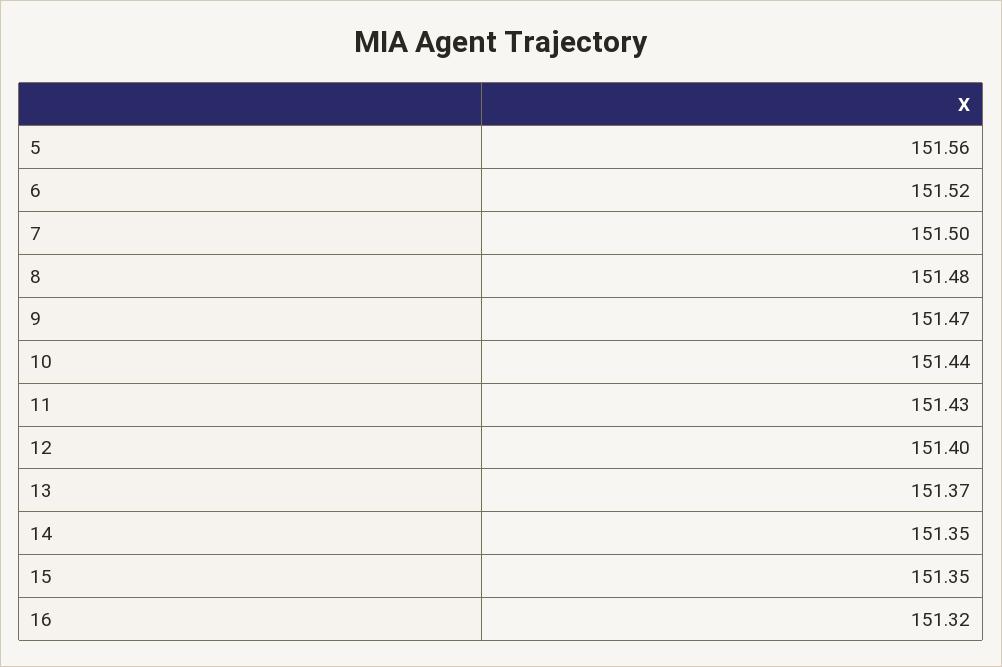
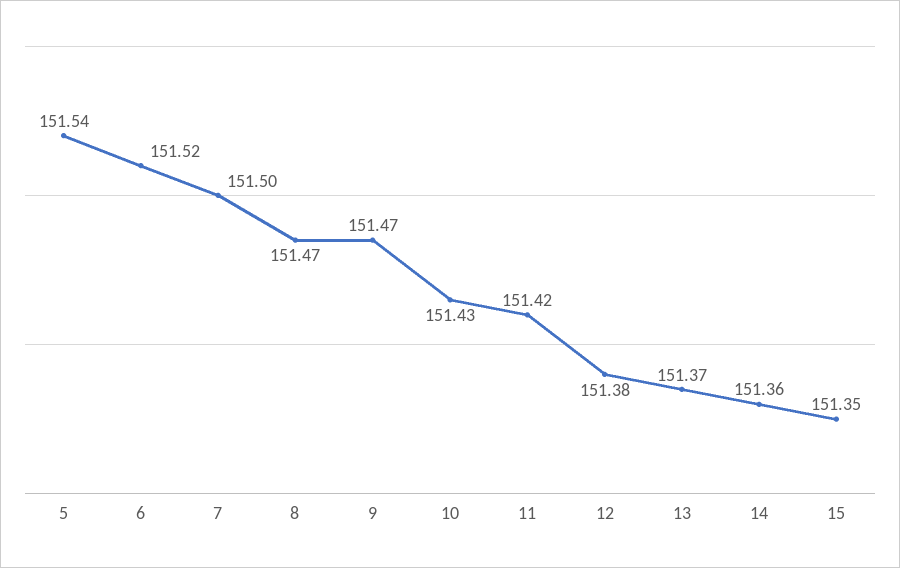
5: 151.56 -> 151.54
8: 151.48 -> 151.47
10: 151.44 -> 151.43
11: 151.43 -> 151.42
12: 151.4 -> 151.38
14: 151.35 -> 151.36
16: 151.32 -> none

